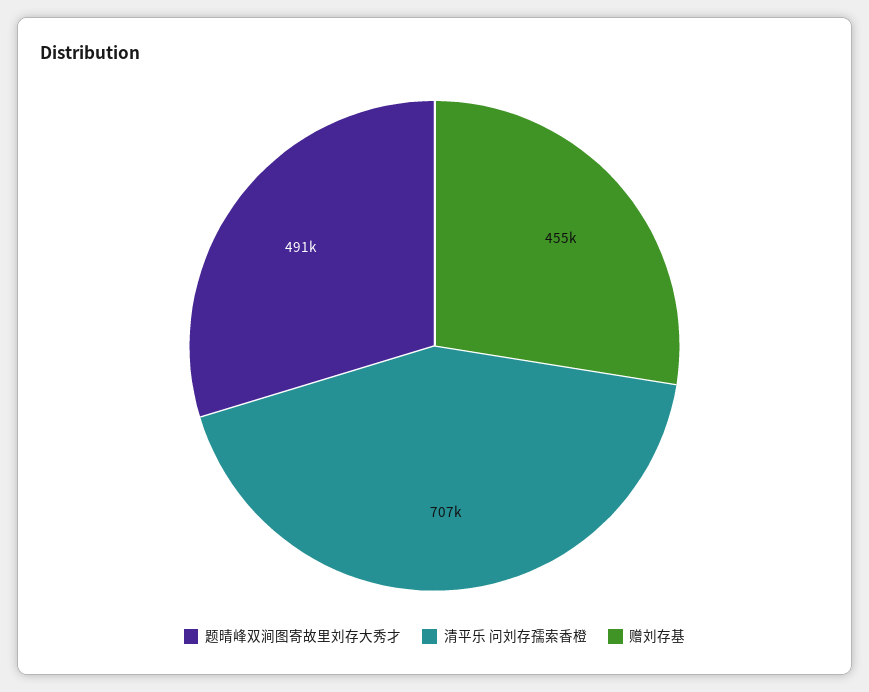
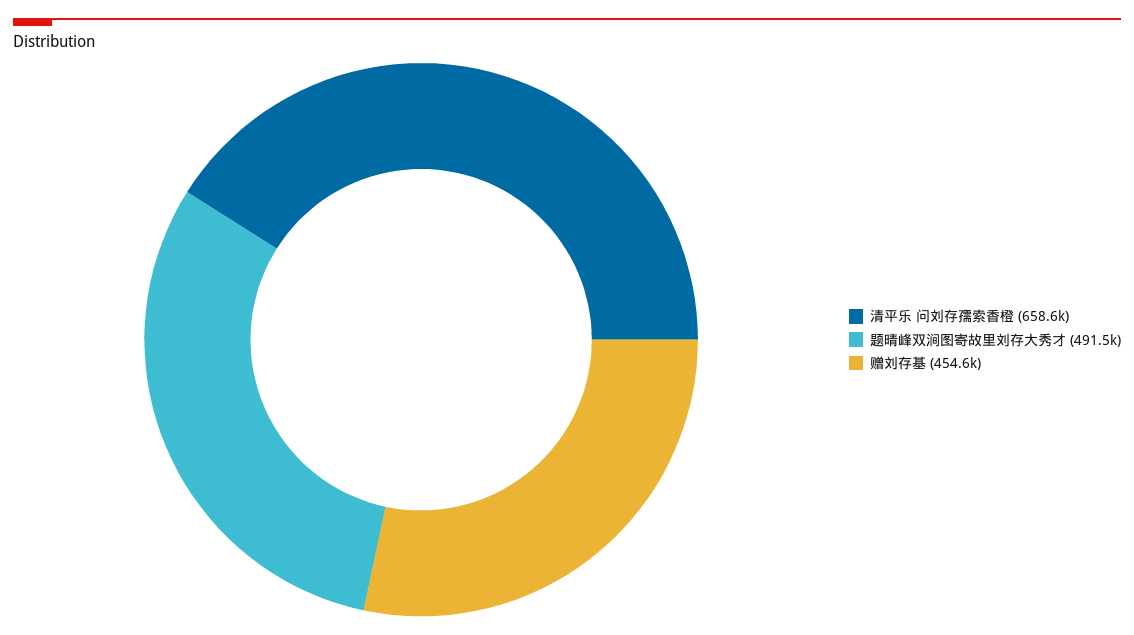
清平乐 问刘存孺索香橙: 707000 -> 658600

